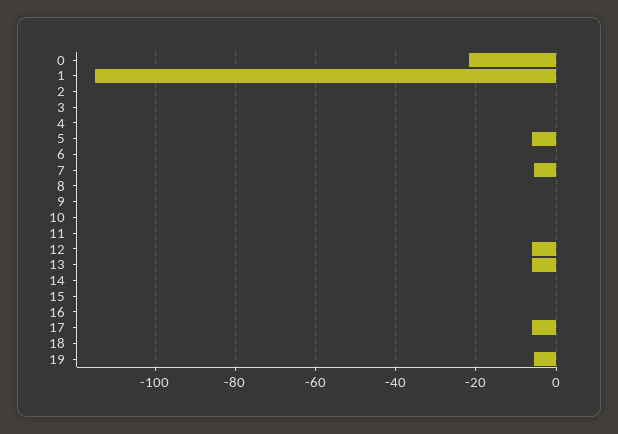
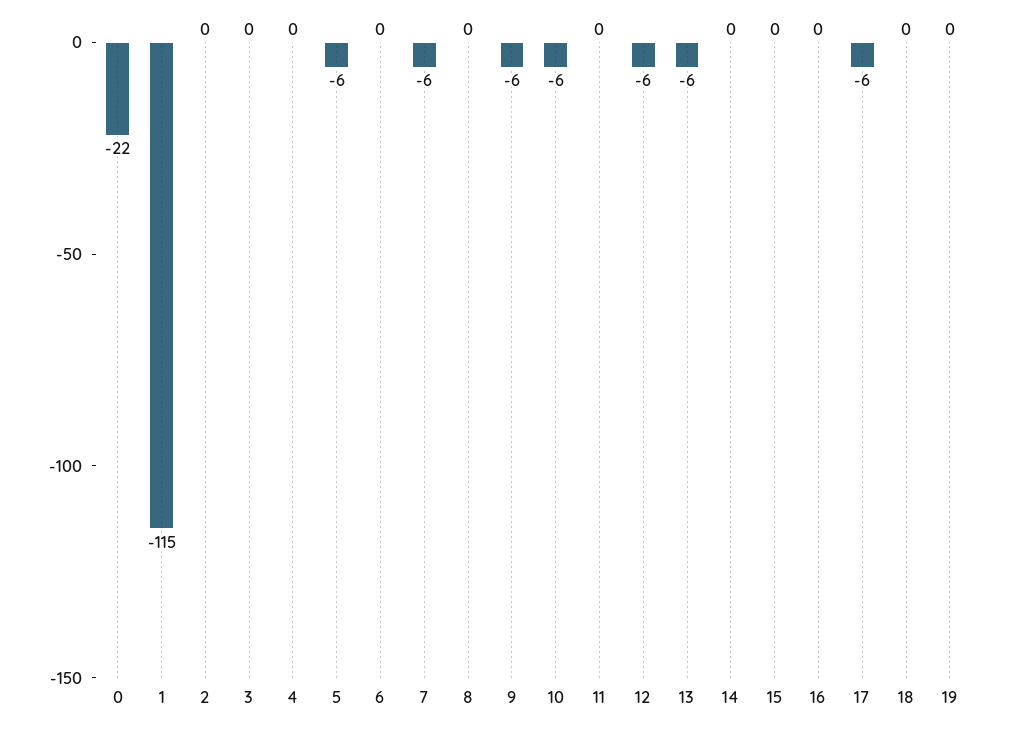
9: 0 -> -6
10: 0 -> -6
19: -6 -> 0

